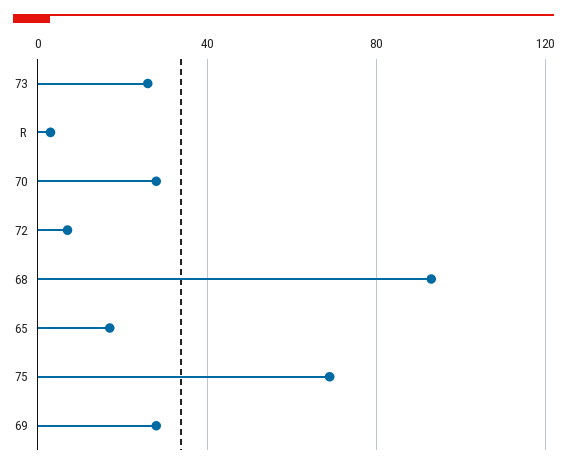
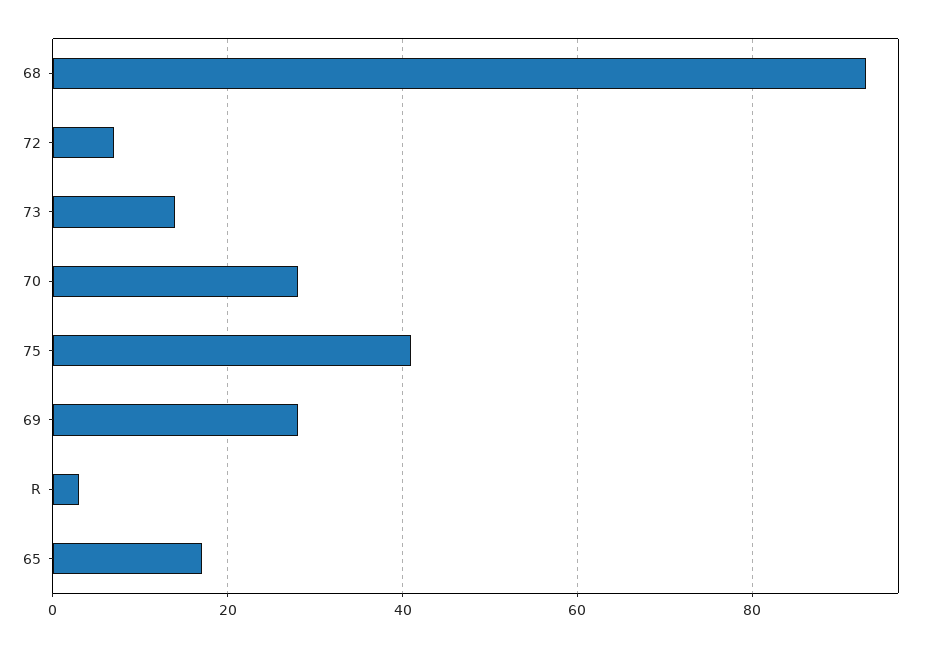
73: 25 -> 15
75: 70 -> 40

